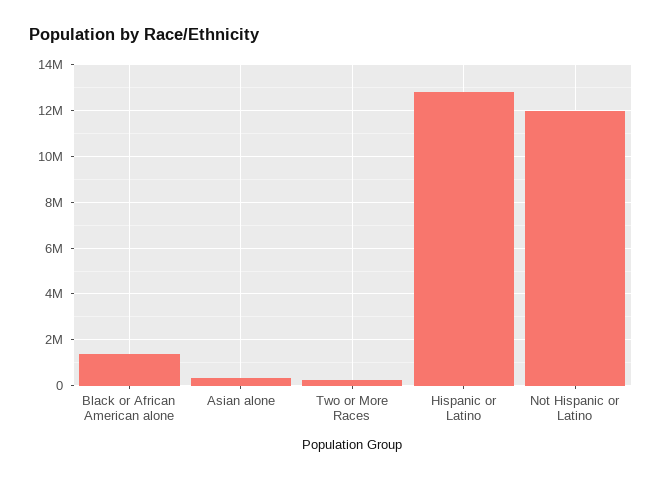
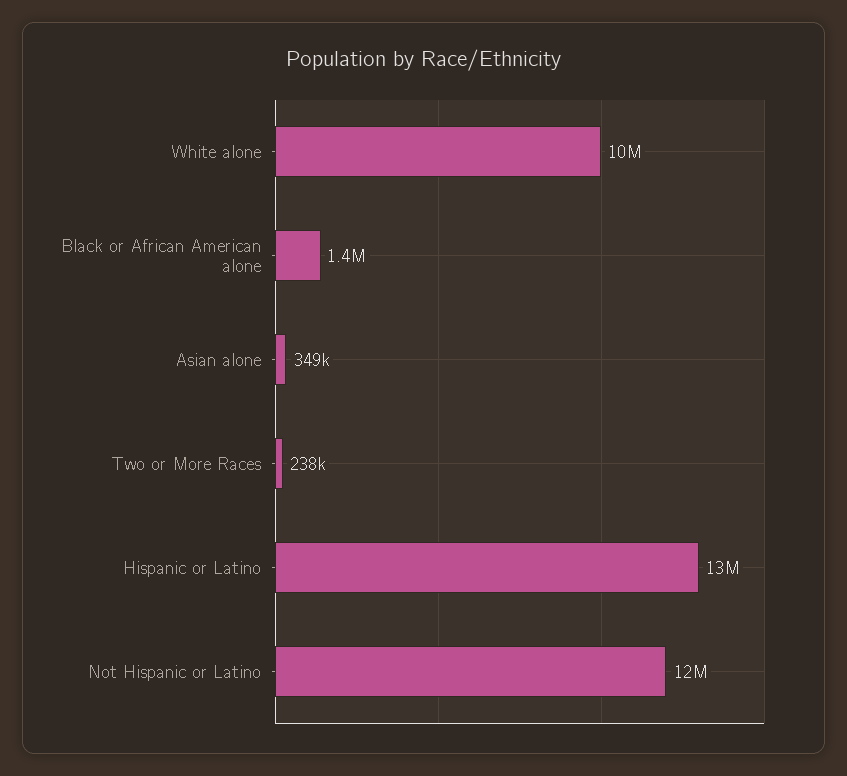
White alone: none -> 10000000

